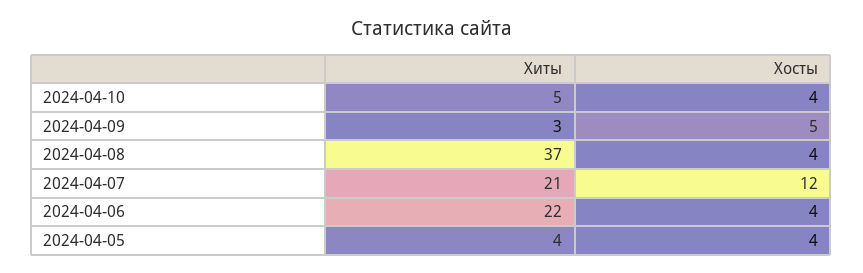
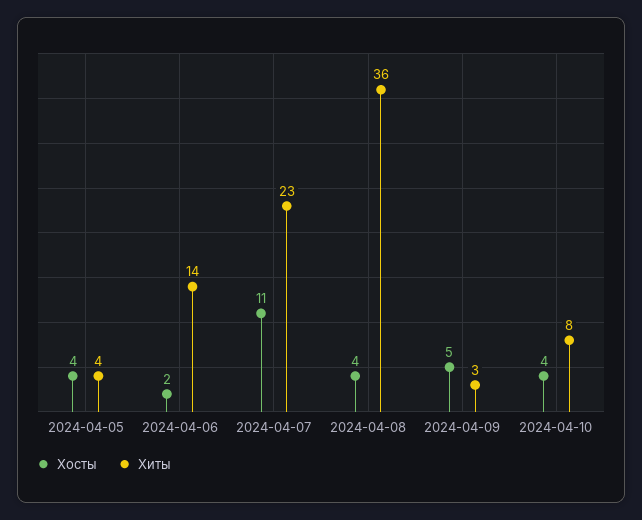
Хиты, 2024-04-10: 5 -> 8
Хиты, 2024-04-08: 37 -> 36
Хиты, 2024-04-07: 21 -> 23
Хосты, 2024-04-07: 12 -> 11
Хиты, 2024-04-06: 22 -> 14
Хосты, 2024-04-06: 4 -> 2

